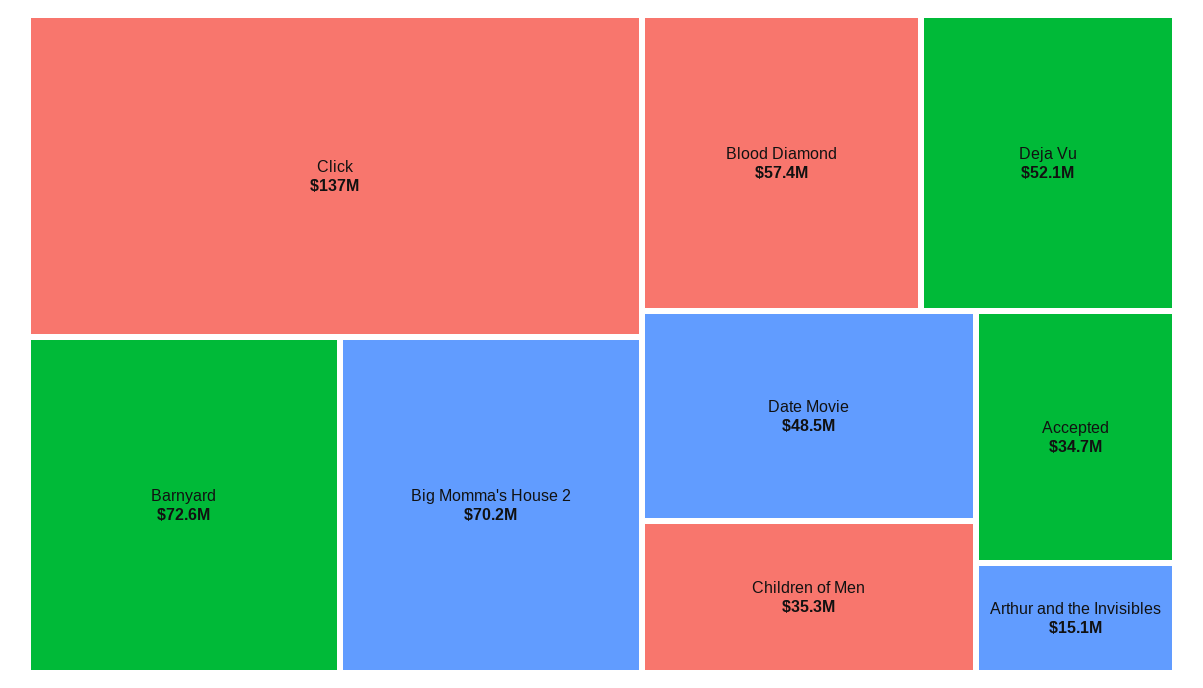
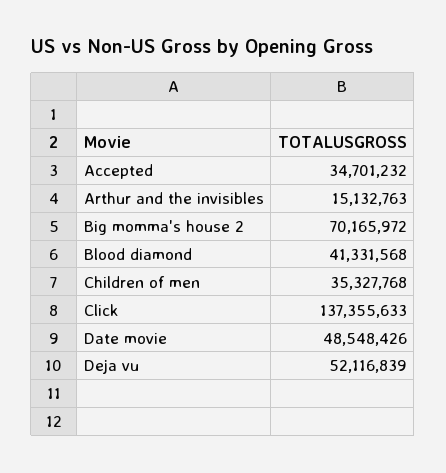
Barnyard: 72600000 -> none
Blood Diamond: 57400000 -> 41331568

